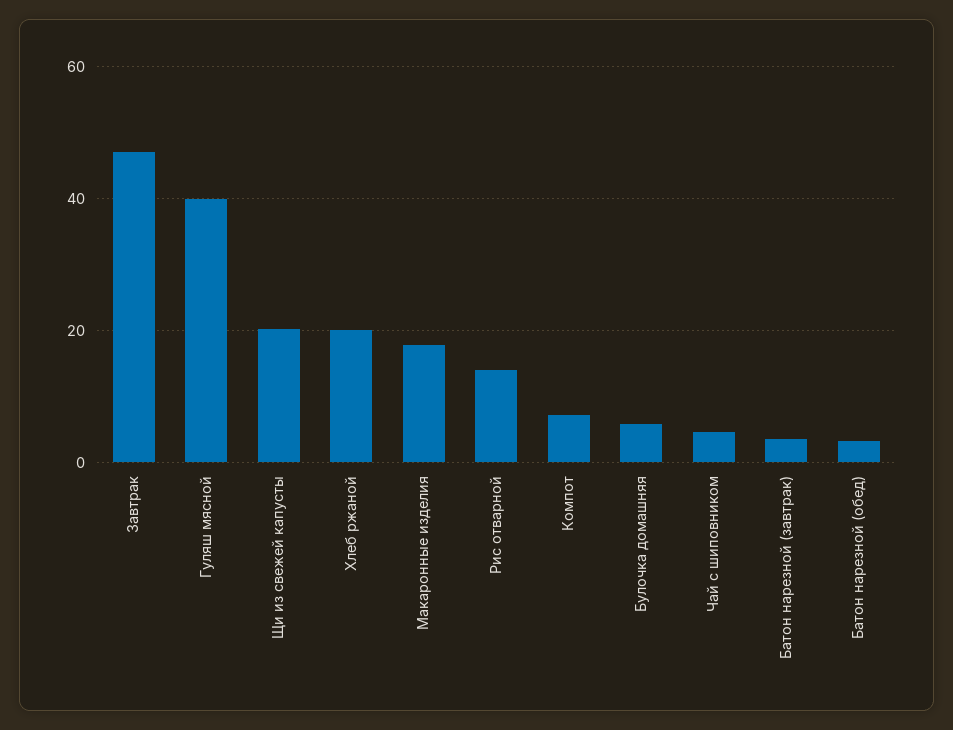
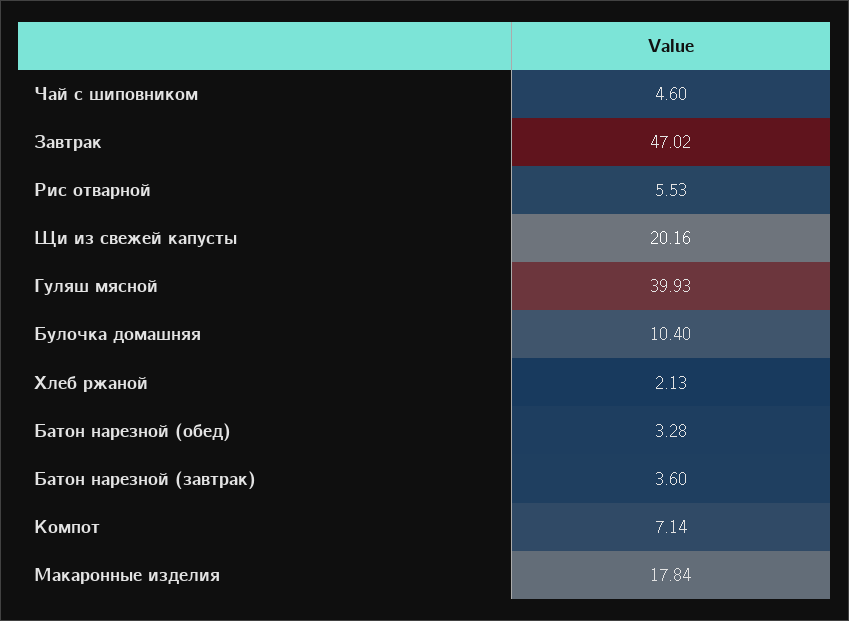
Хлеб ржаной: 20 -> 2.13
Рис отварной: 14 -> 5.53
Булочка домашняя: 6 -> 10.4

